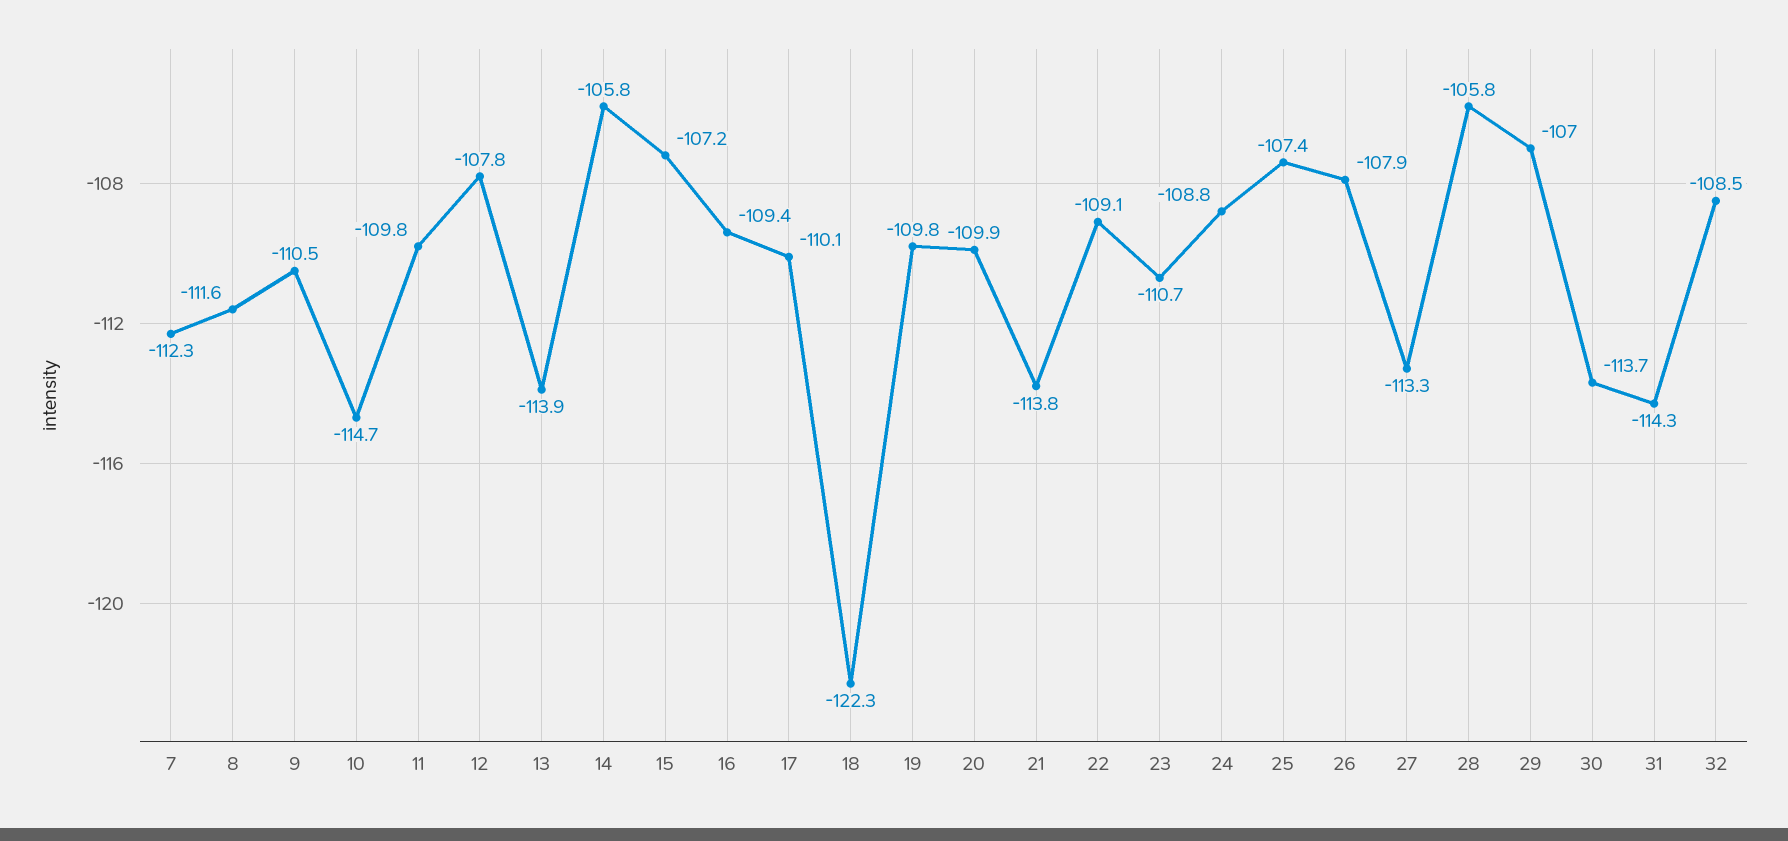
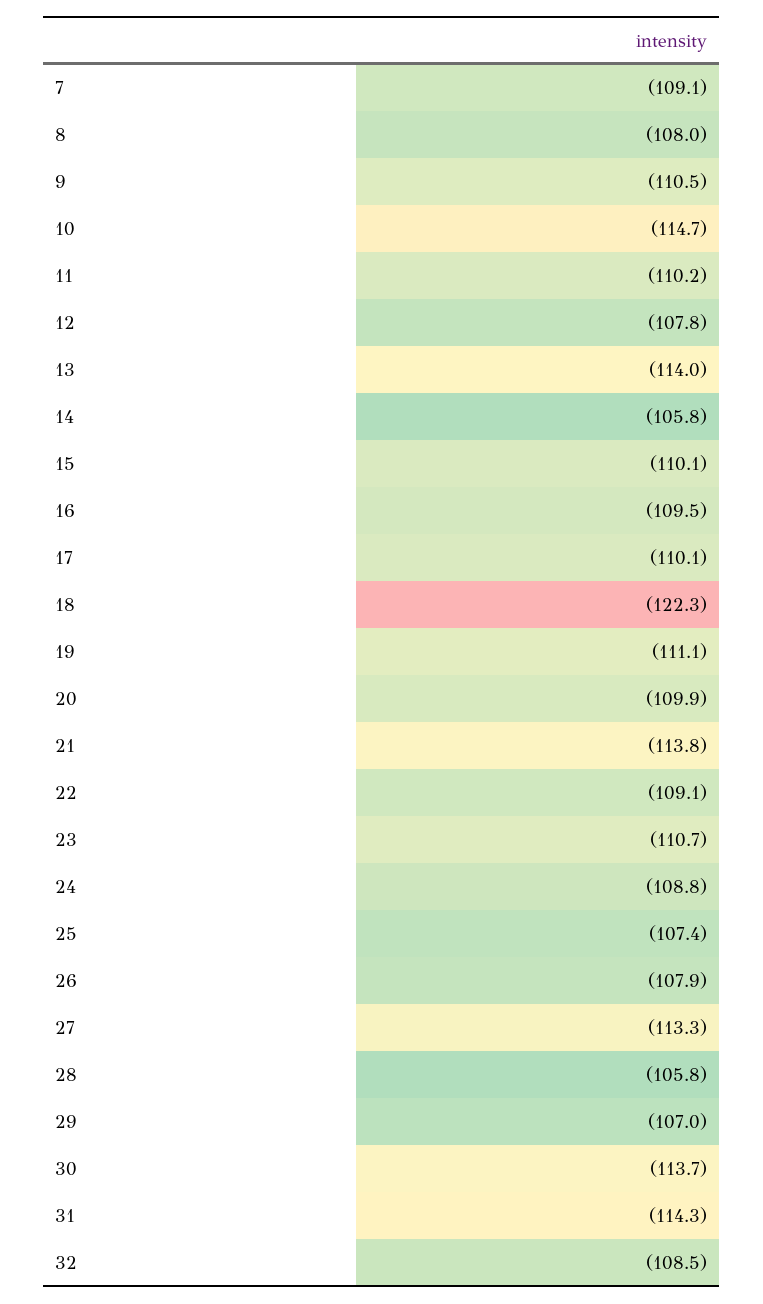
7: -112.3 -> -109.1
8: -111.6 -> -108
11: -109.8 -> -110.2
13: -113.9 -> -114
15: -107.2 -> -110.1
16: -109.4 -> -109.5
19: -109.8 -> -111.1

